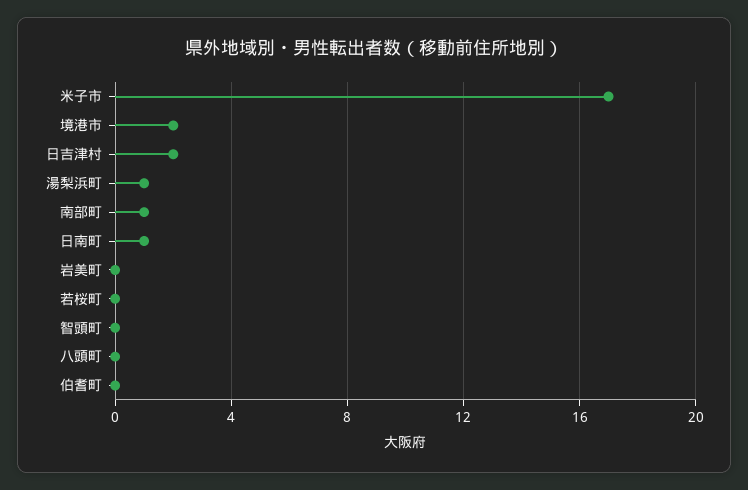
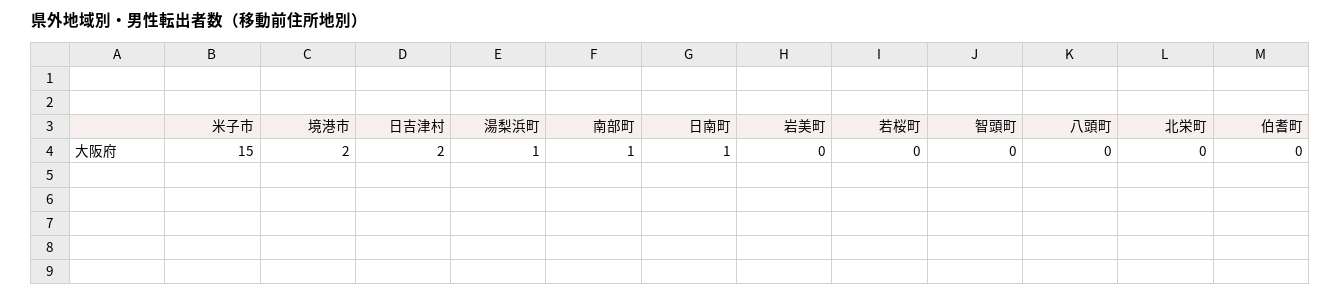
米子市: 17 -> 15
北栄町: none -> 0

